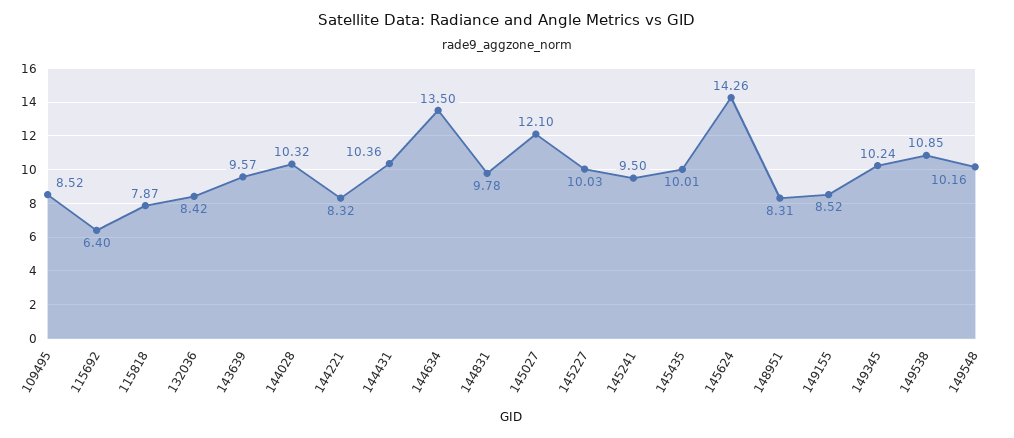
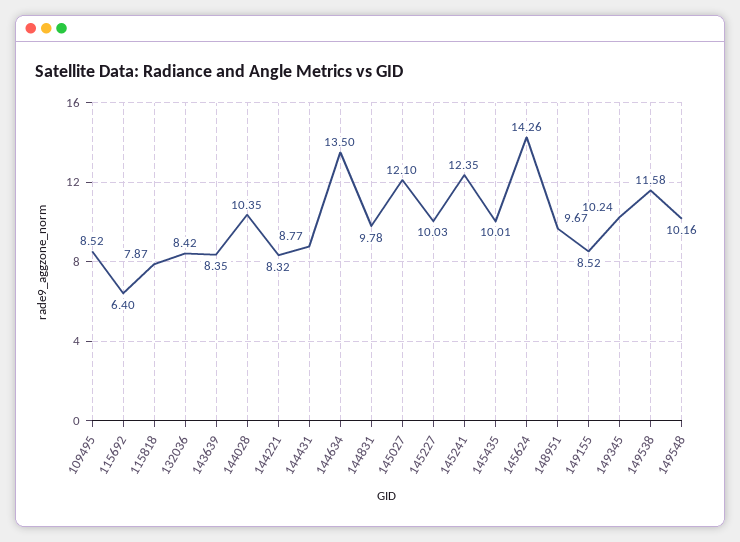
143639: 9.57 -> 8.35
144028: 10.32 -> 10.35
144431: 10.36 -> 8.77
145241: 9.5 -> 12.35
148951: 8.31 -> 9.67
149538: 10.85 -> 11.58

